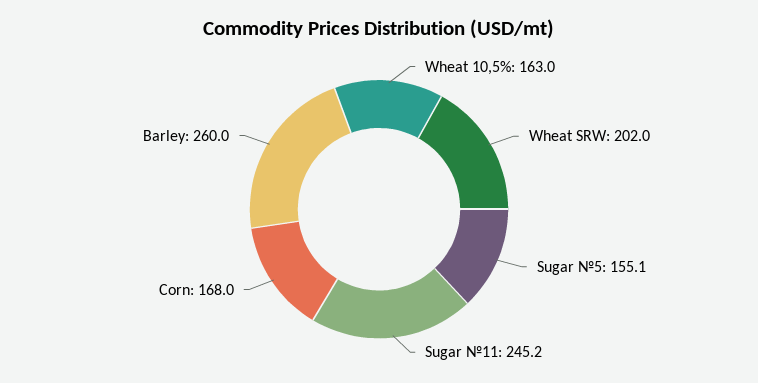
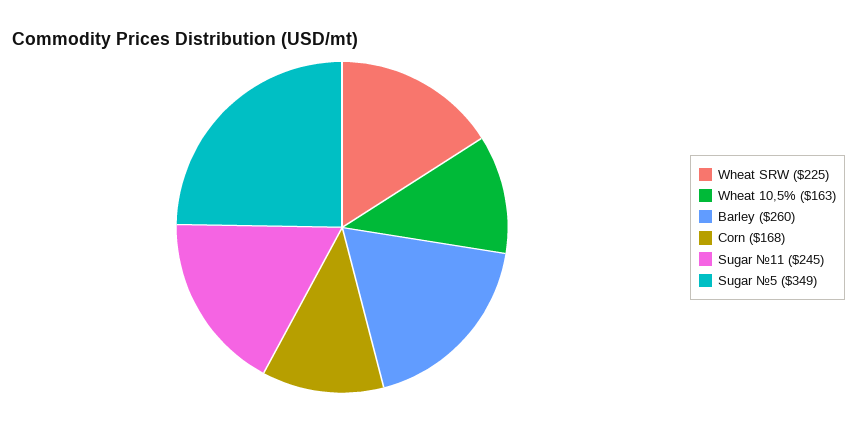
Wheat SRW: 202 -> 225
Sugar №5: 155.1 -> 349

